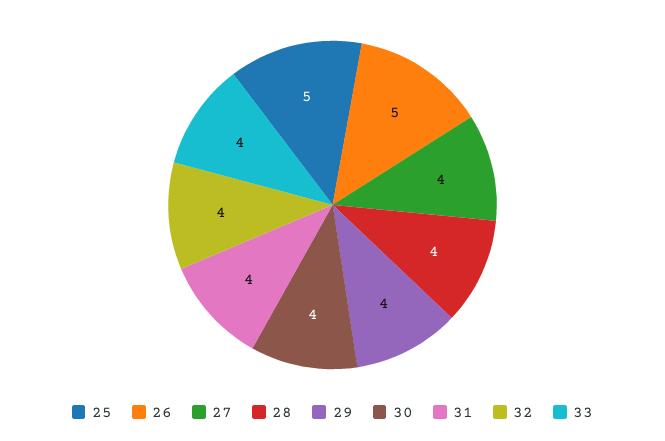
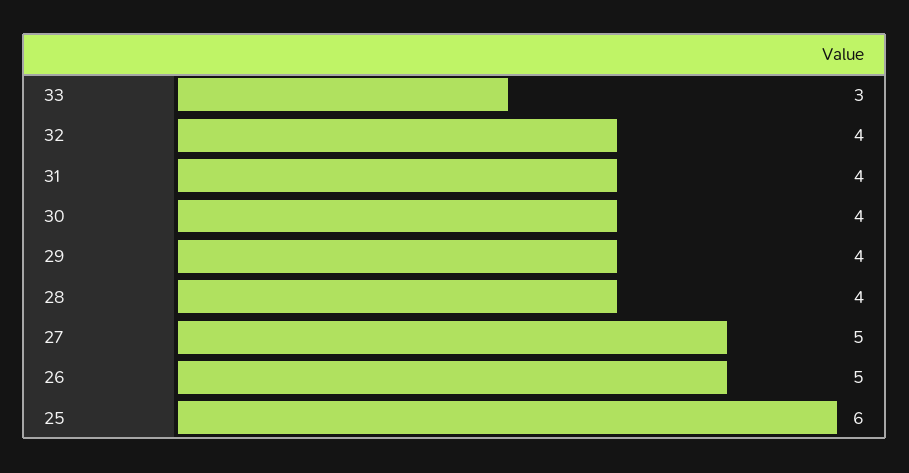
25: 5 -> 6
27: 4 -> 5
33: 4 -> 3

